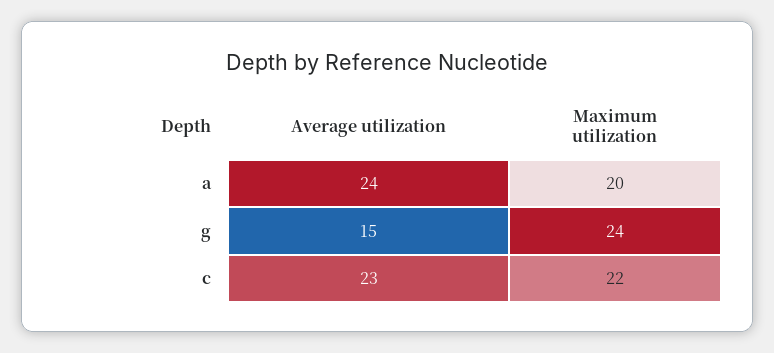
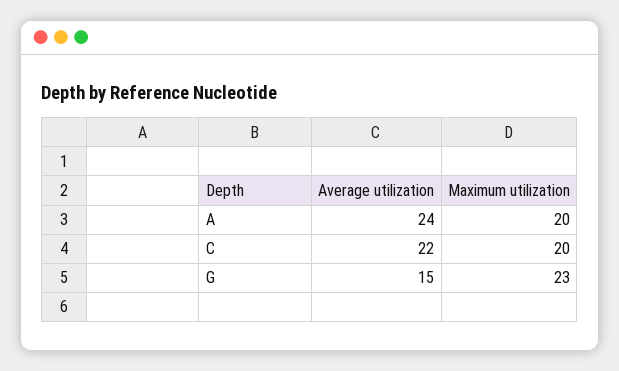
Maximum utilization, g: 24 -> 23
Average utilization, c: 23 -> 22
Maximum utilization, c: 22 -> 20

